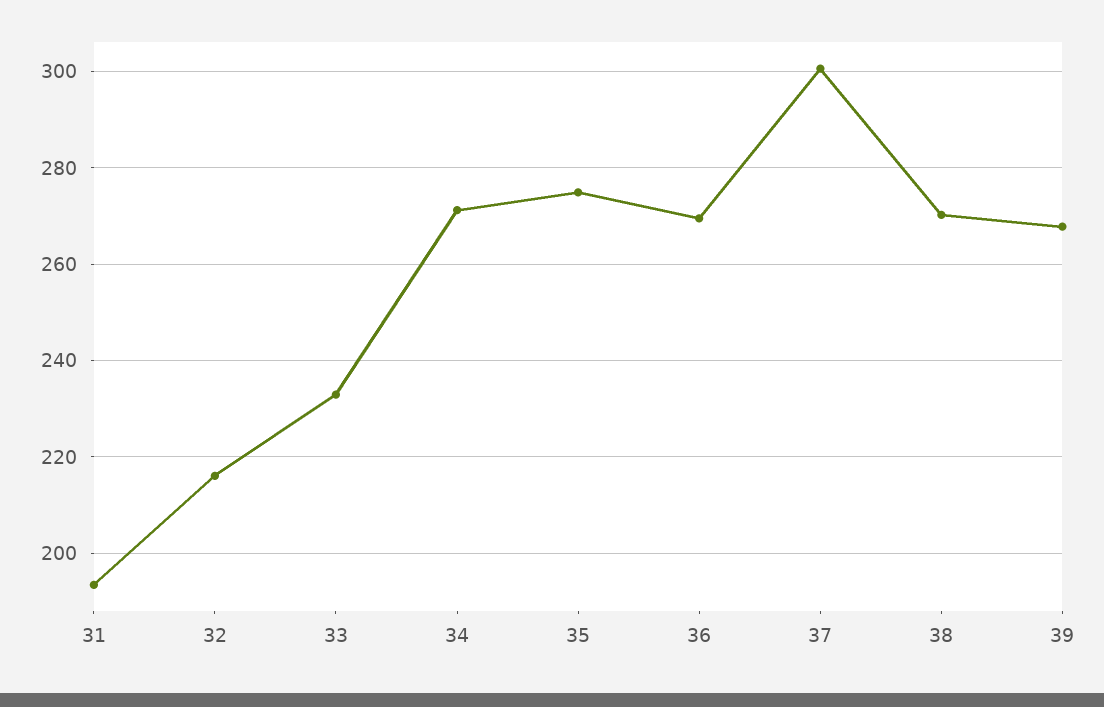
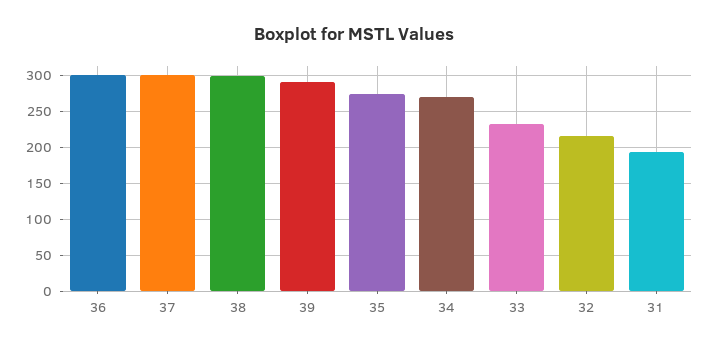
36: 270 -> 300
38: 270 -> 300
39: 268 -> 290

